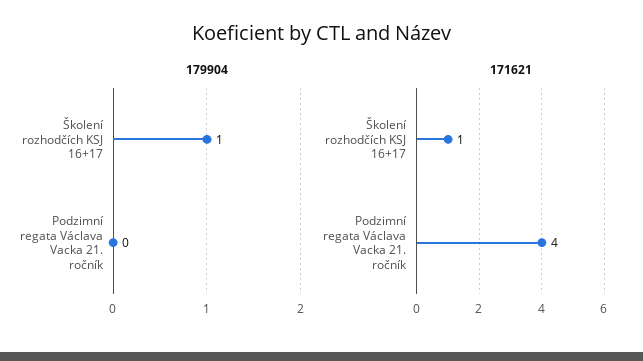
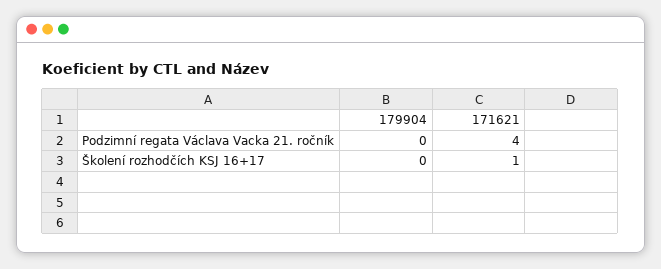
179904, Školení rozhodčích KSJ 16+17: 1 -> 0

